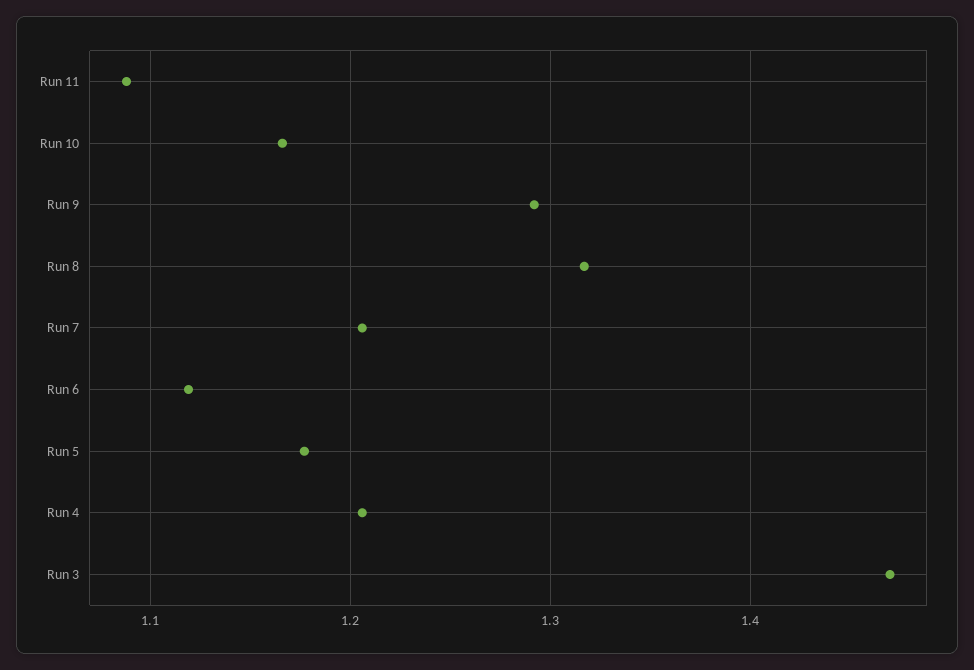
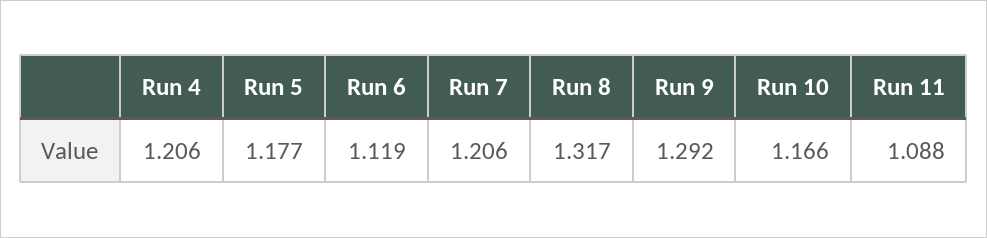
Run 3: 1.47 -> none

